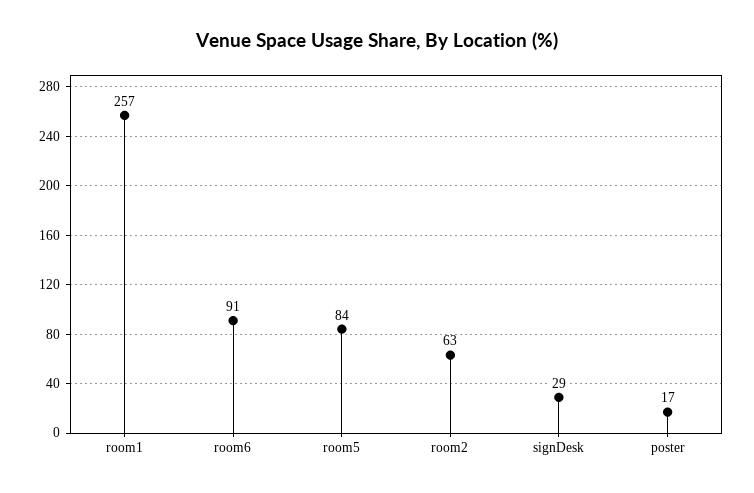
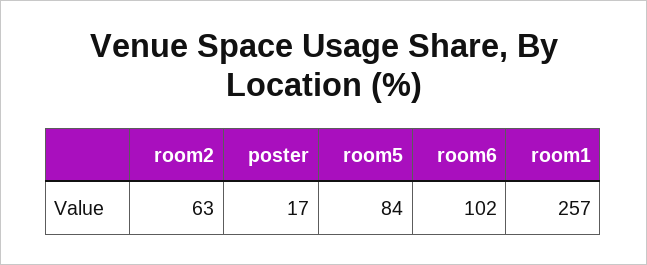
room6: 91 -> 102
signDesk: 29 -> none

